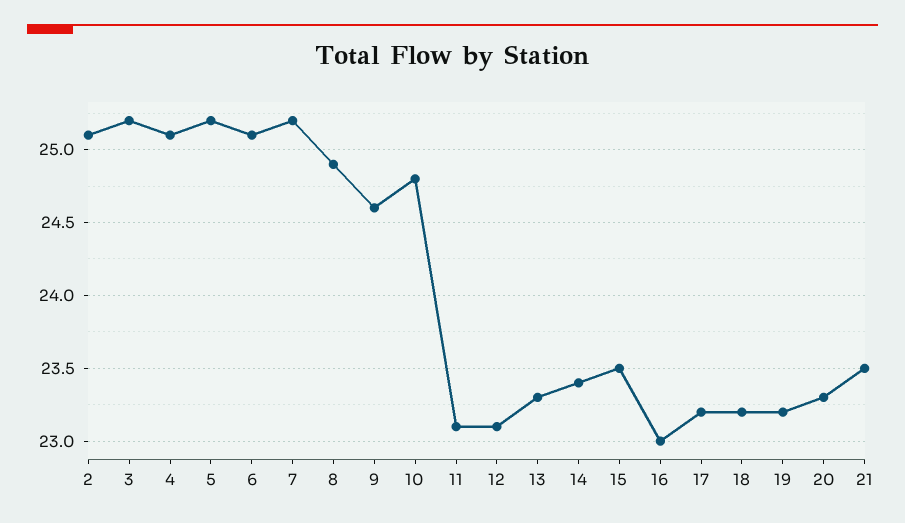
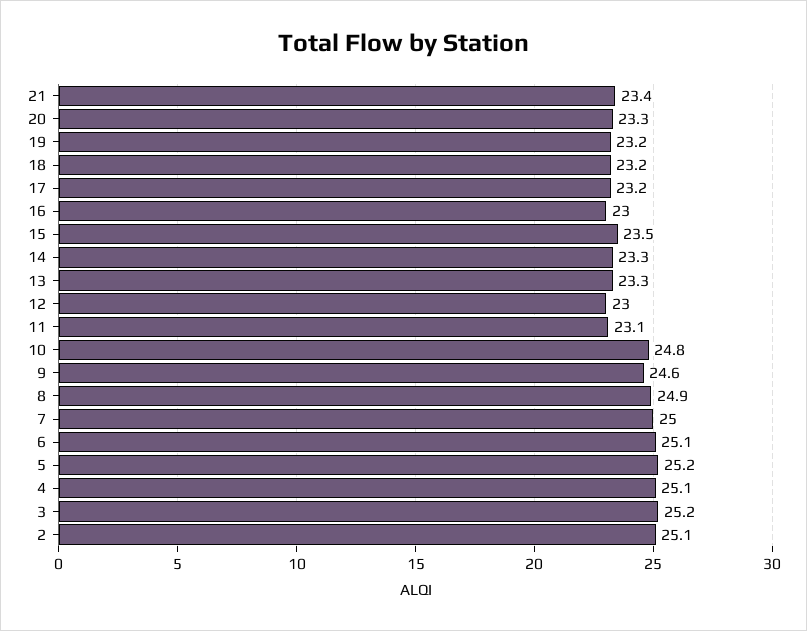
7: 25.2 -> 25
12: 23.1 -> 23
14: 23.4 -> 23.3
21: 23.5 -> 23.4

